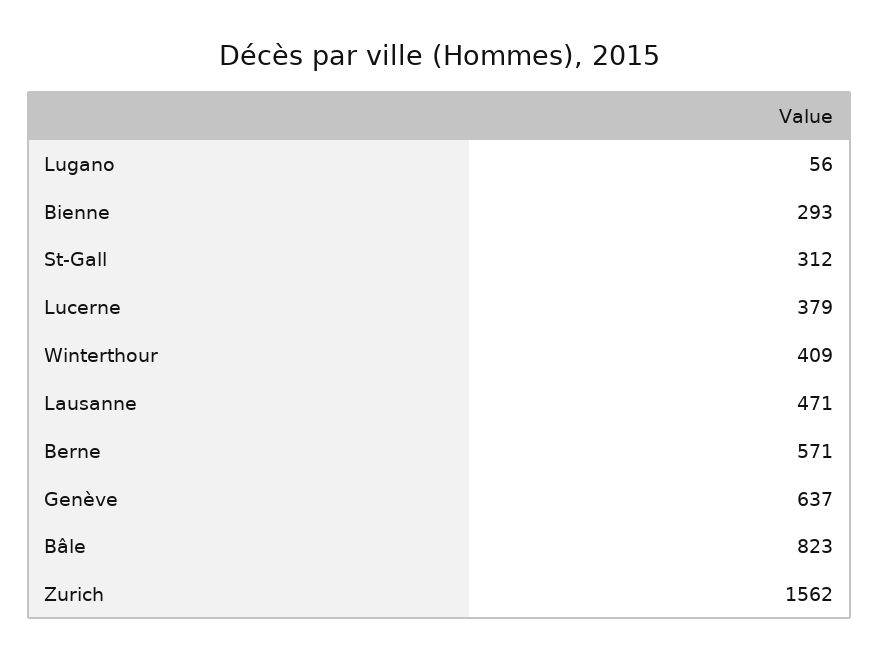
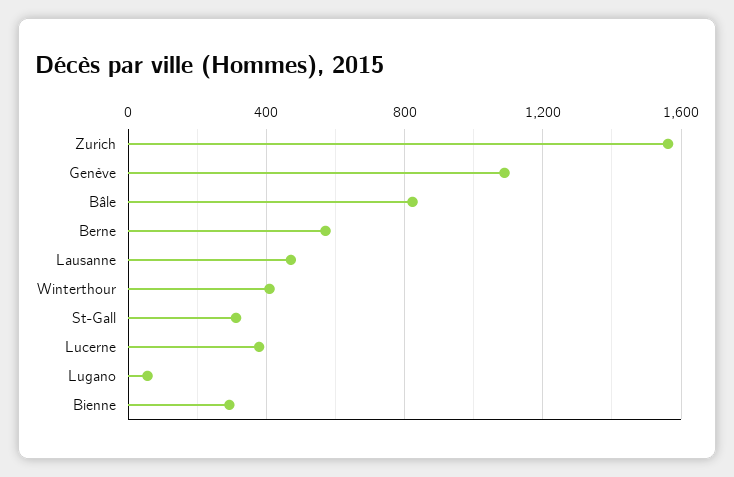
Genève: 637 -> 1100

